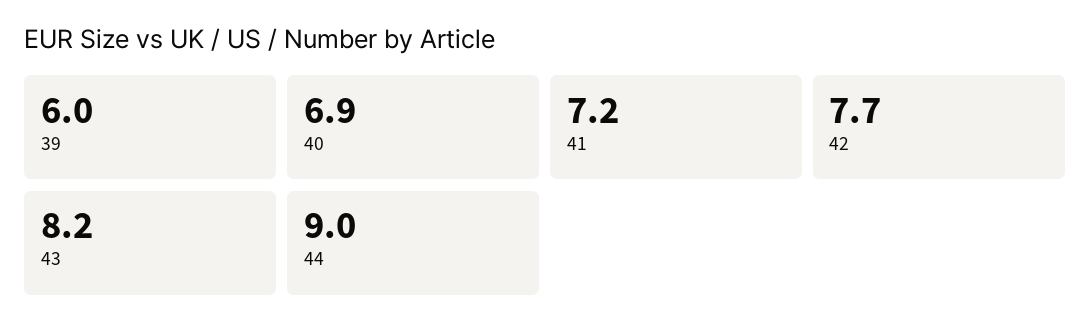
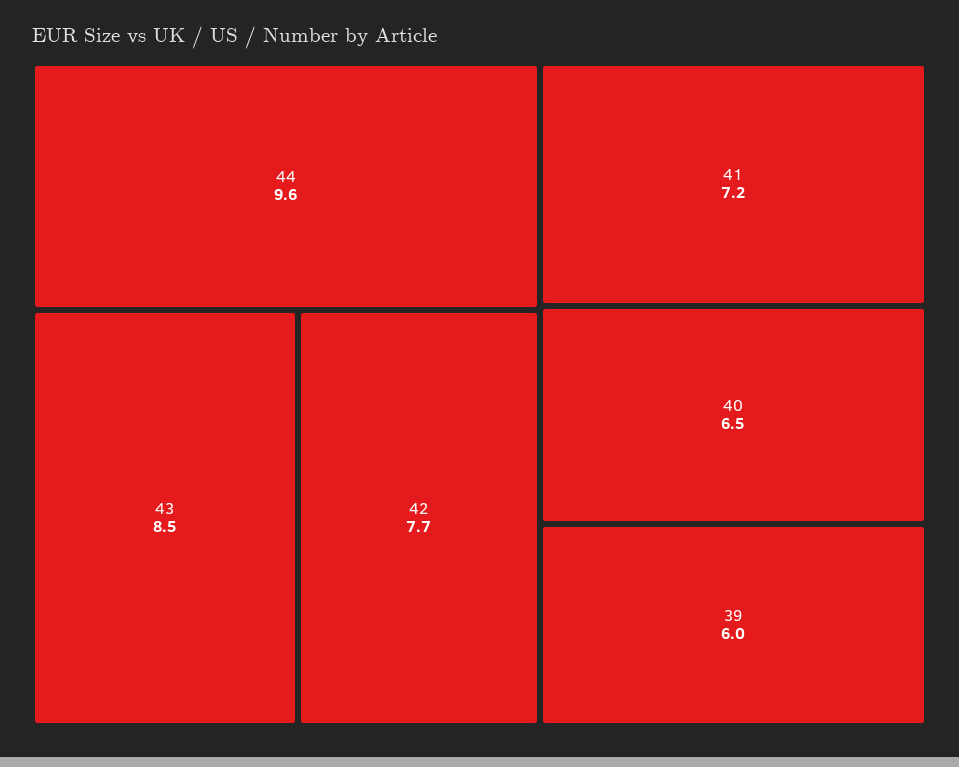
40: 6.9 -> 6.5
43: 8.2 -> 8.5
44: 9 -> 9.6

